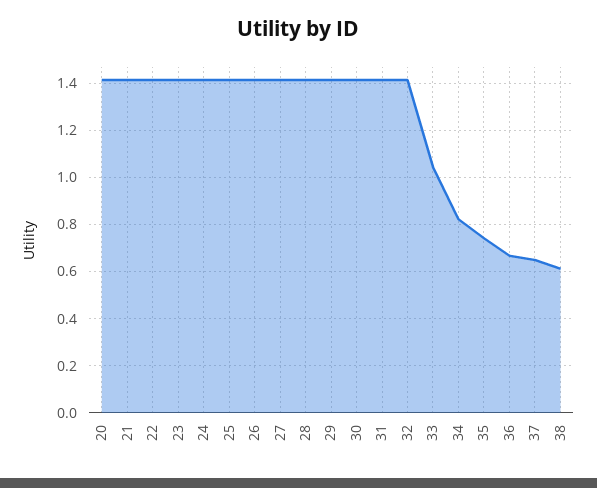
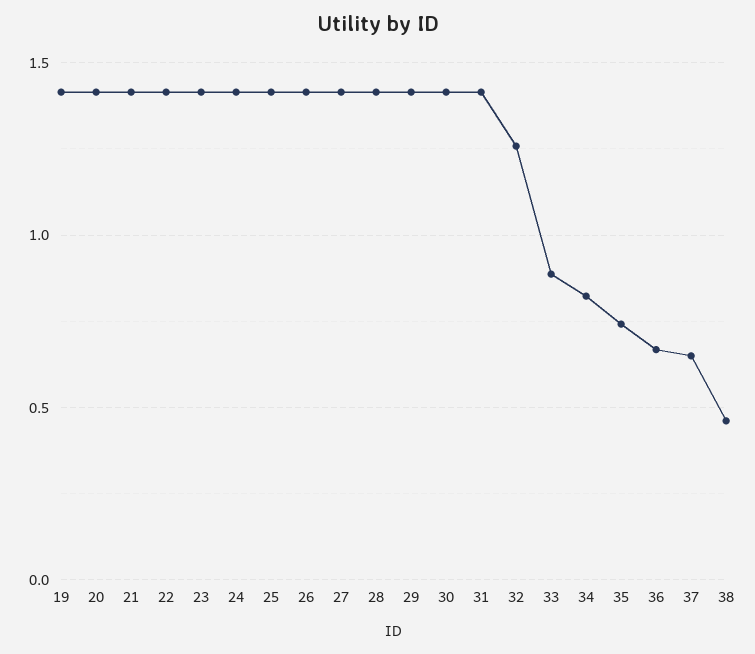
32: 1.4 -> 1.25
33: 1.05 -> 0.9
38: 0.6 -> 0.45
19: none -> 1.4

